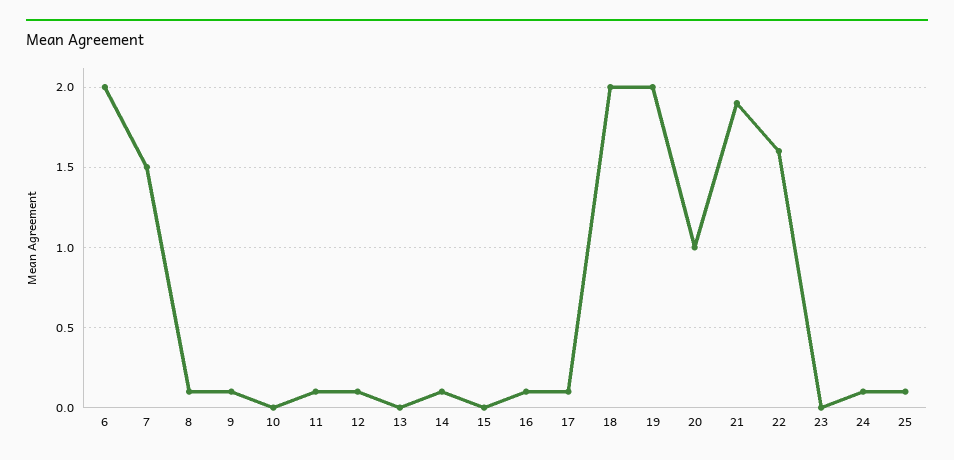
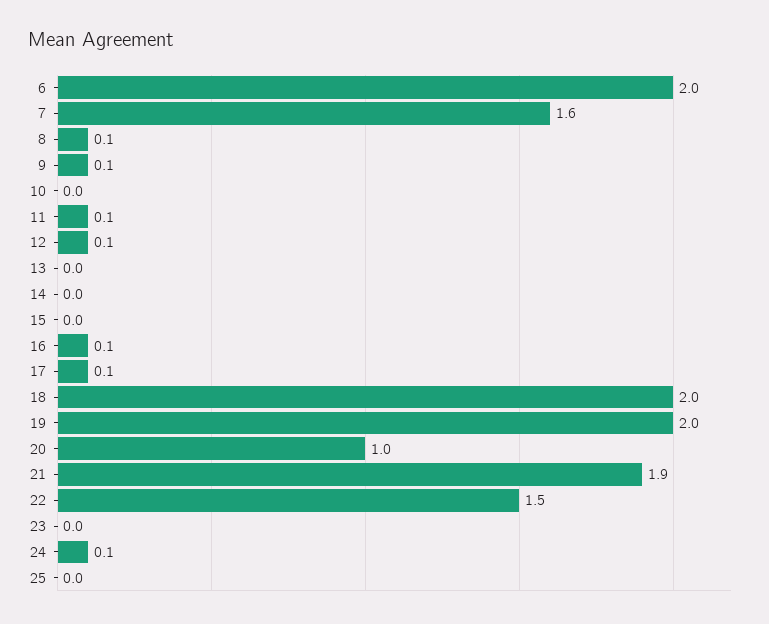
7: 1.5 -> 1.6
14: 0.1 -> 0
22: 1.6 -> 1.5
25: 0.1 -> 0

